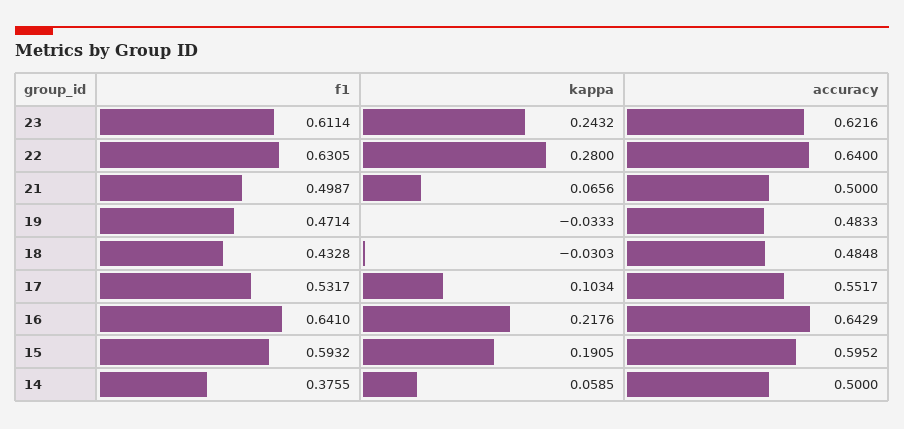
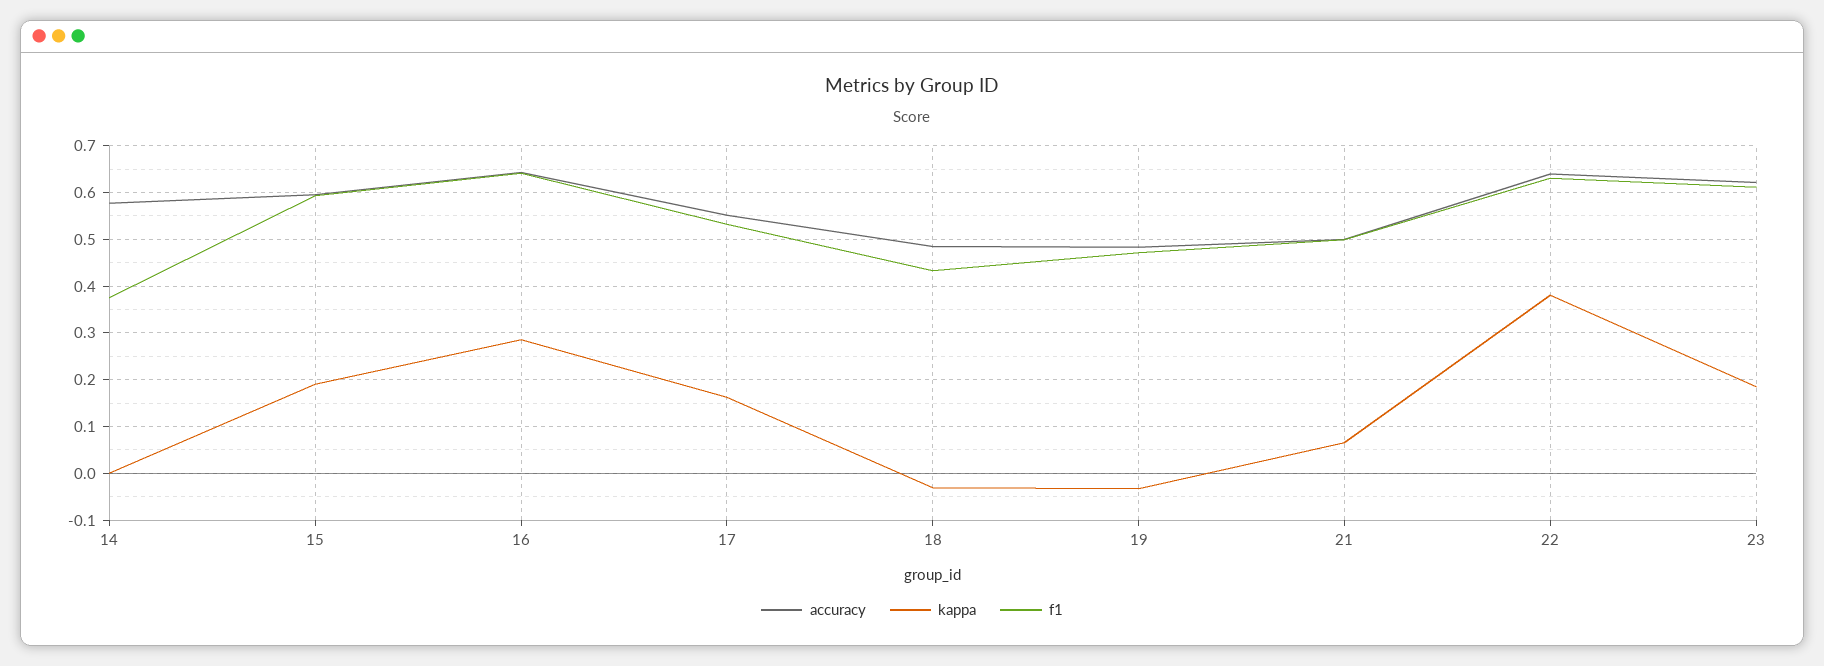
kappa, 23: 0.2432 -> 0.18
kappa, 22: 0.28 -> 0.38
kappa, 17: 0.1034 -> 0.16
kappa, 16: 0.2176 -> 0.28
kappa, 14: 0.0585 -> 0
accuracy, 14: 0.5 -> 0.58

